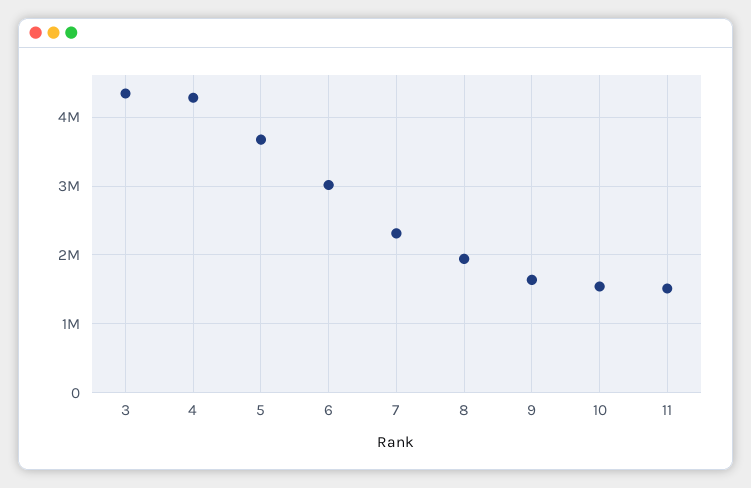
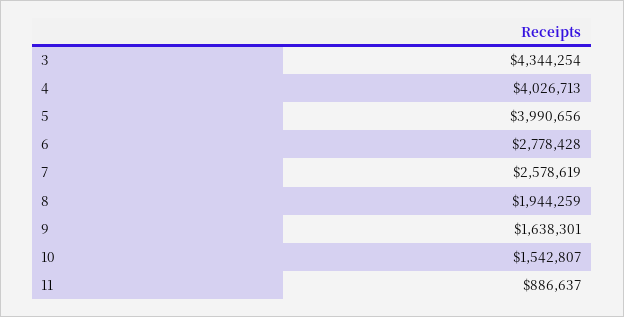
4: 4300000 -> 4026713
5: 3700000 -> 3990656
6: 3000000 -> 2778428
7: 2300000 -> 2578619
11: 1500000 -> 886637

